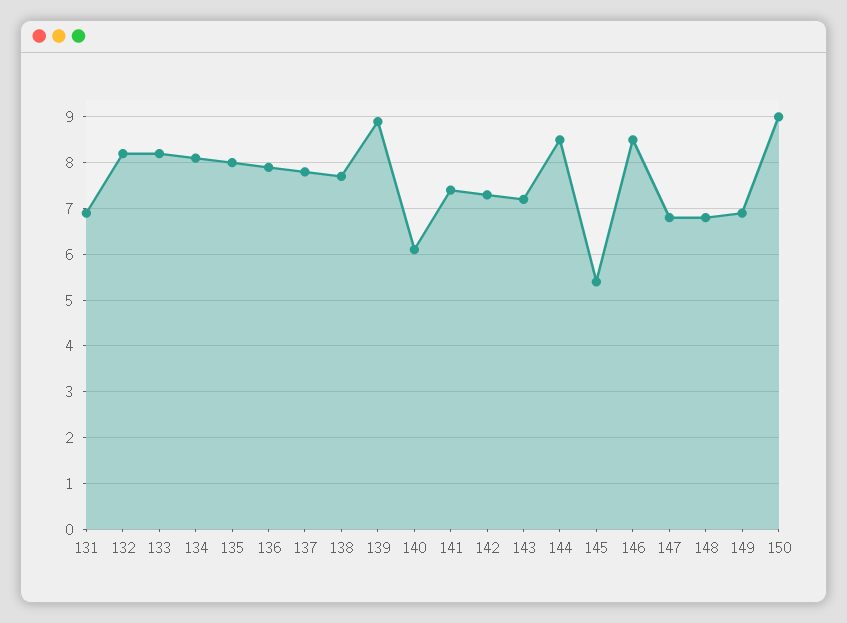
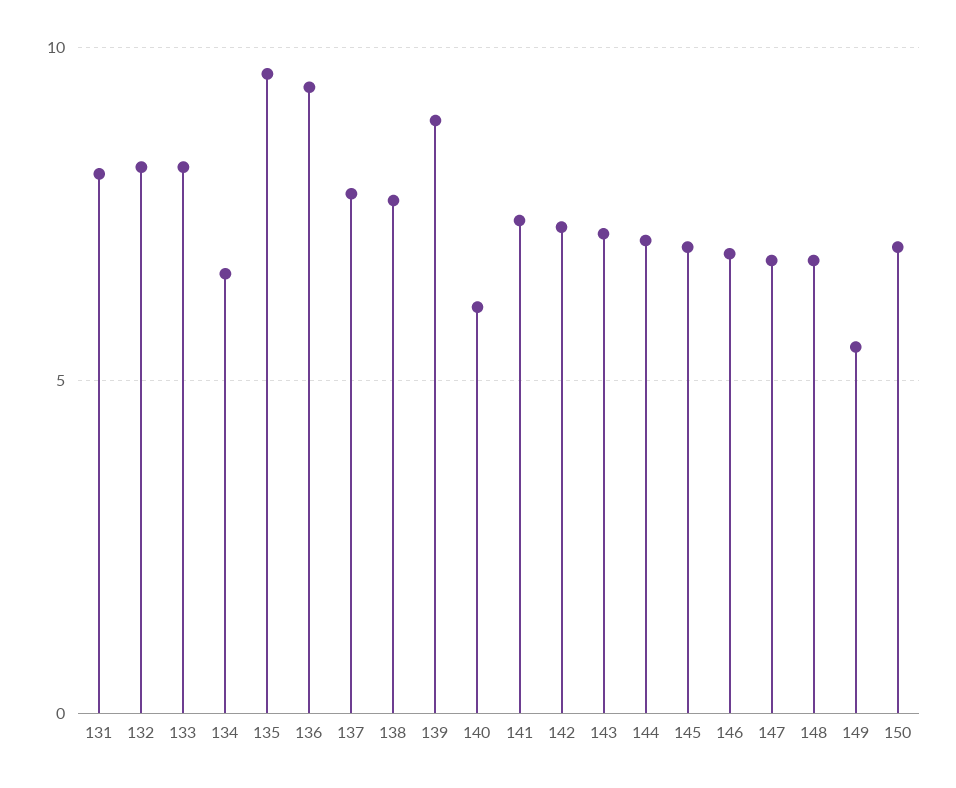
131: 7 -> 8
134: 8 -> 6.5
135: 8 -> 9.5
136: 8 -> 9.5
144: 8.5 -> 7
145: 5.5 -> 7
146: 8.5 -> 7
149: 7 -> 5.5
150: 9 -> 7

